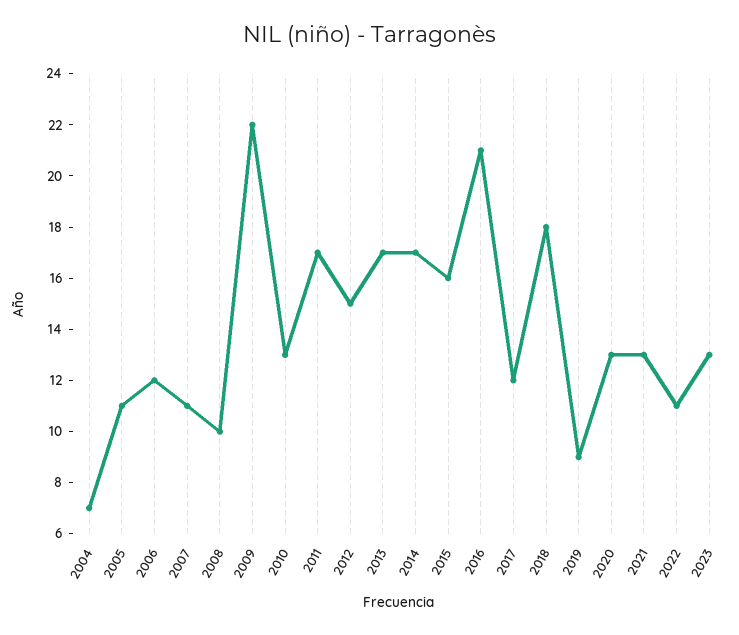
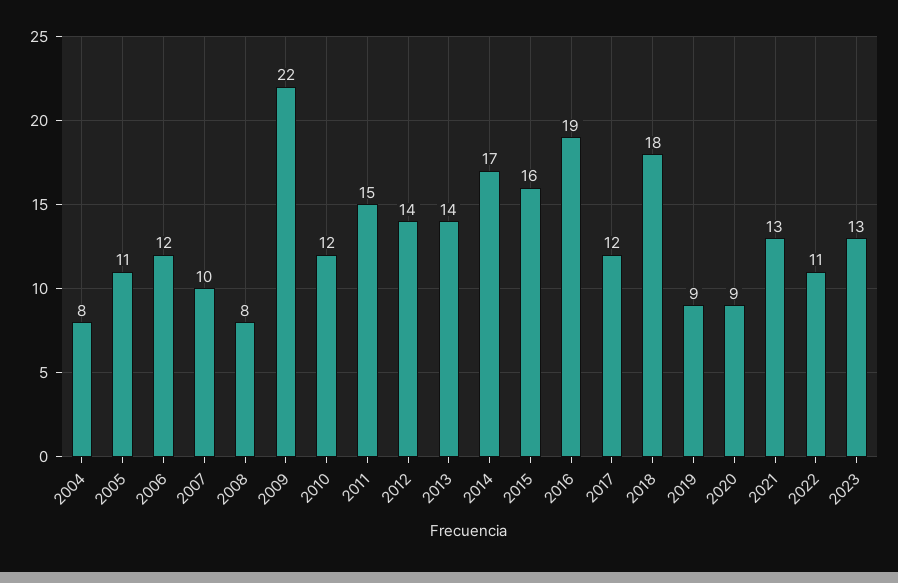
2004: 7 -> 8
2007: 11 -> 10
2008: 10 -> 8
2010: 13 -> 12
2011: 17 -> 15
2012: 15 -> 14
2013: 17 -> 14
2016: 21 -> 19
2020: 13 -> 9

